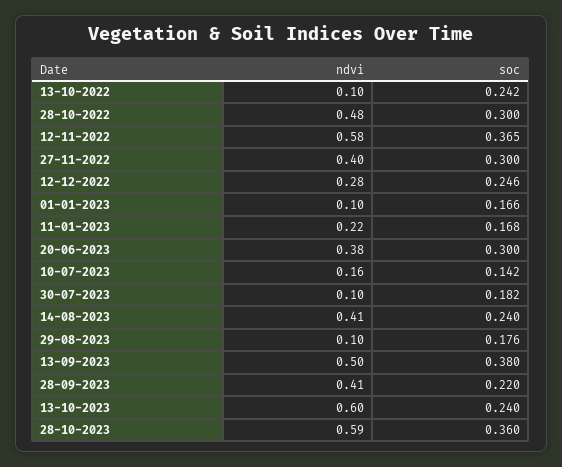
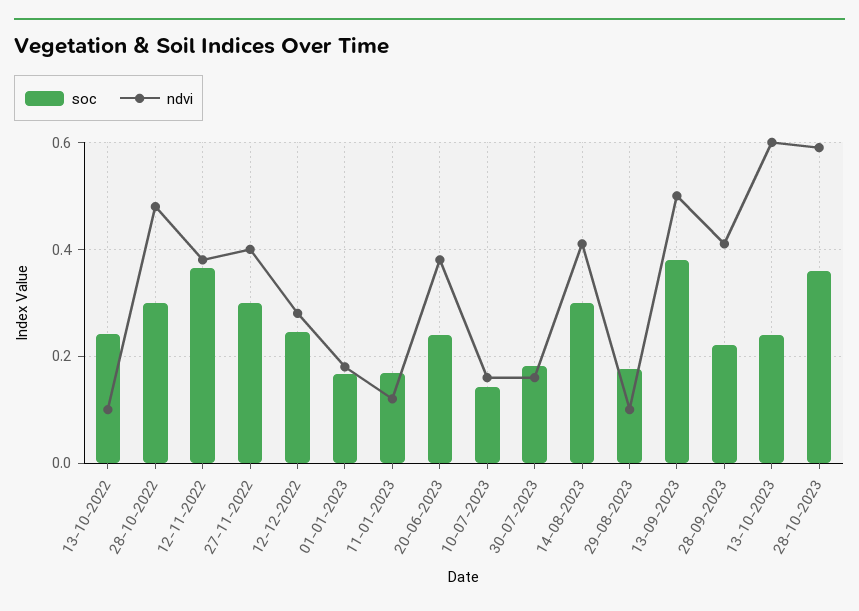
ndvi, 12-11-2022: 0.58 -> 0.38
ndvi, 01-01-2023: 0.1 -> 0.18
ndvi, 11-01-2023: 0.22 -> 0.12
soc, 20-06-2023: 0.3 -> 0.24
ndvi, 30-07-2023: 0.1 -> 0.16
soc, 14-08-2023: 0.24 -> 0.3

